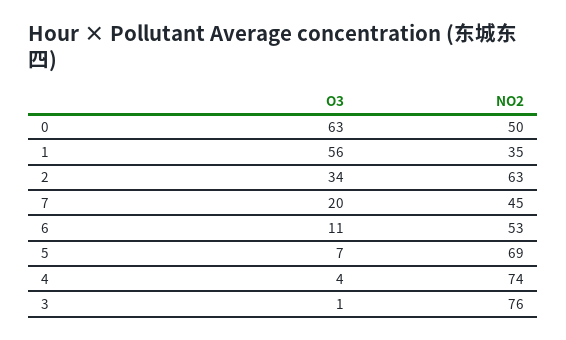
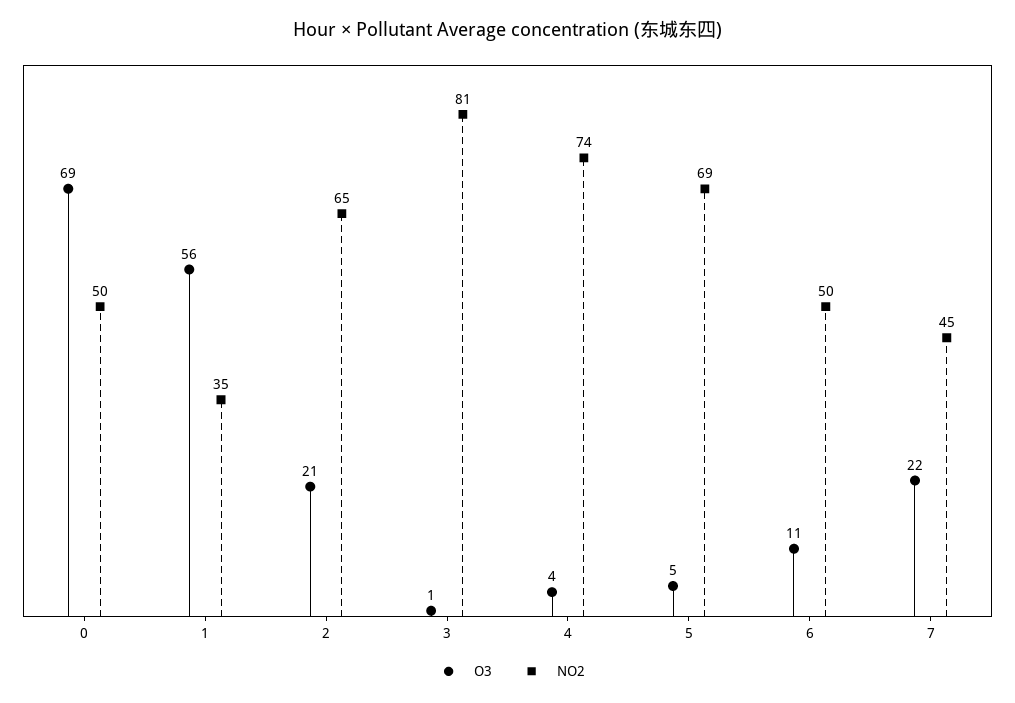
O3, 0: 63 -> 69
O3, 2: 34 -> 21
NO2, 2: 63 -> 65
O3, 7: 20 -> 22
NO2, 6: 53 -> 50
O3, 5: 7 -> 5
NO2, 3: 76 -> 81

